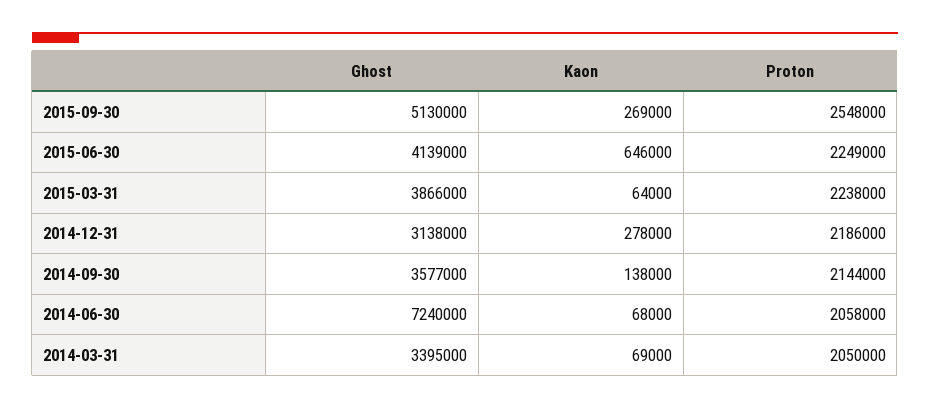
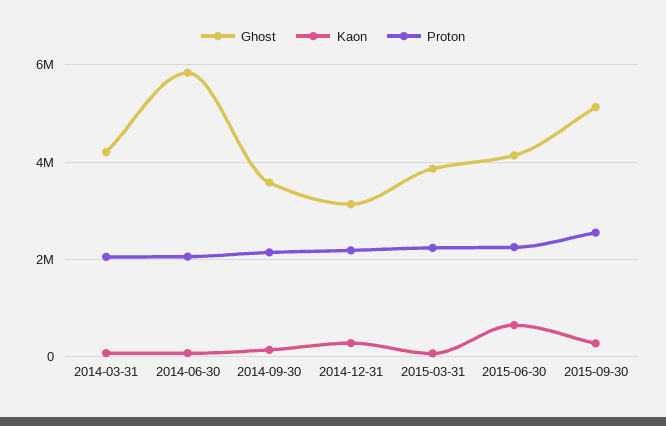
Ghost, 2014-06-30: 7240000 -> 5800000
Ghost, 2014-03-31: 3395000 -> 4200000

